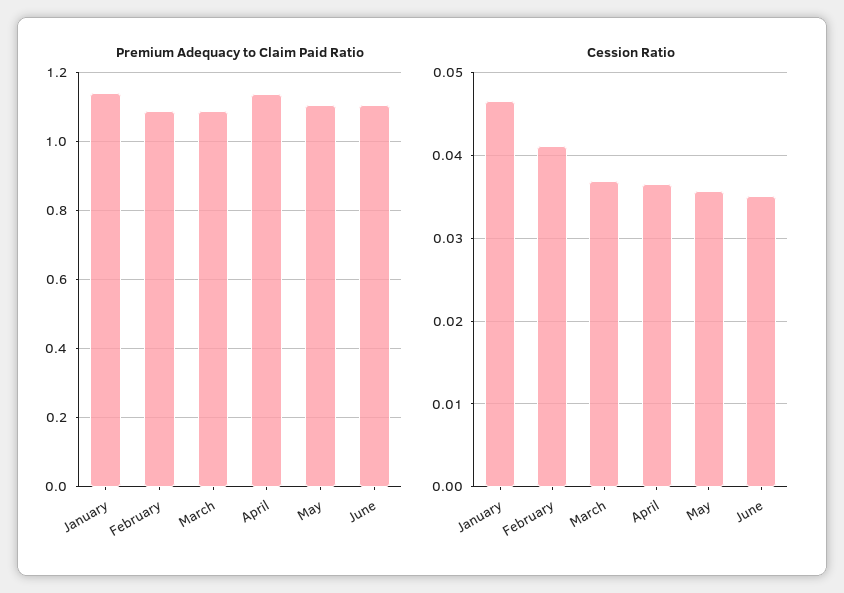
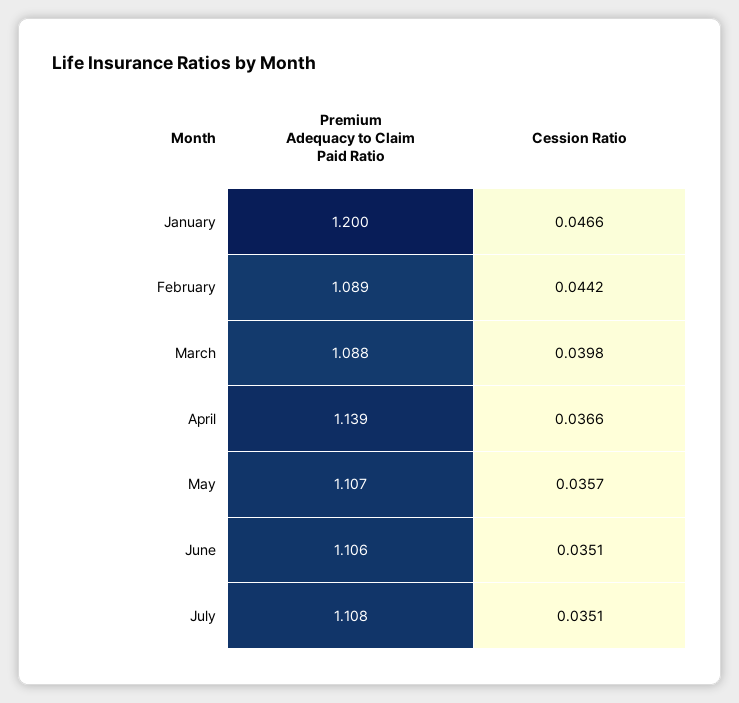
Premium Adequacy to Claim Paid Ratio, January: 1.14 -> 1.2
Cession Ratio, February: 0.041 -> 0.0442
Cession Ratio, March: 0.037 -> 0.0398
Premium Adequacy to Claim Paid Ratio, July: none -> 1.108
Cession Ratio, July: none -> 0.0351

